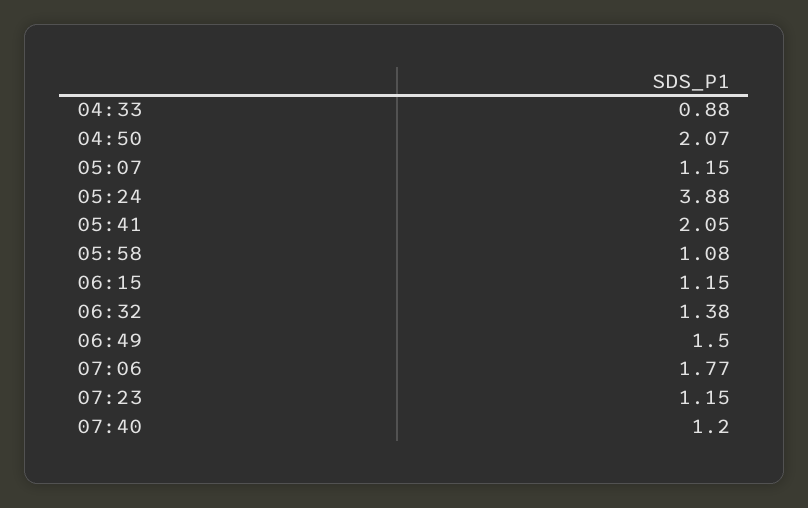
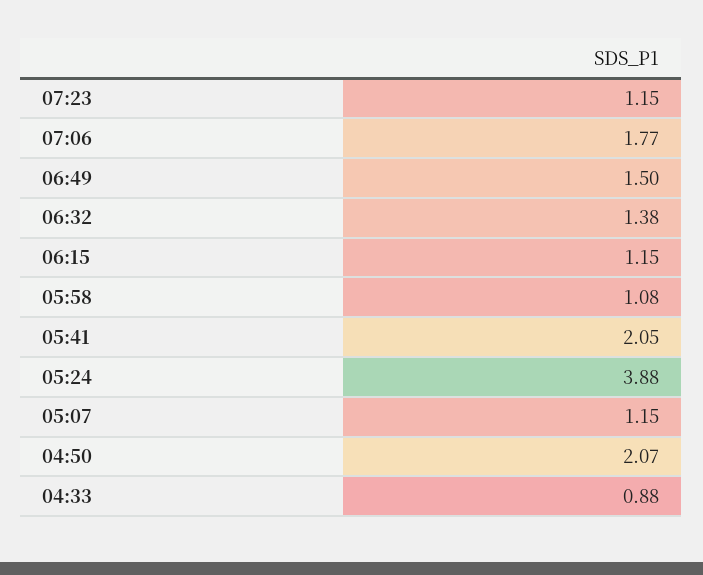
07:40: 1.2 -> none

